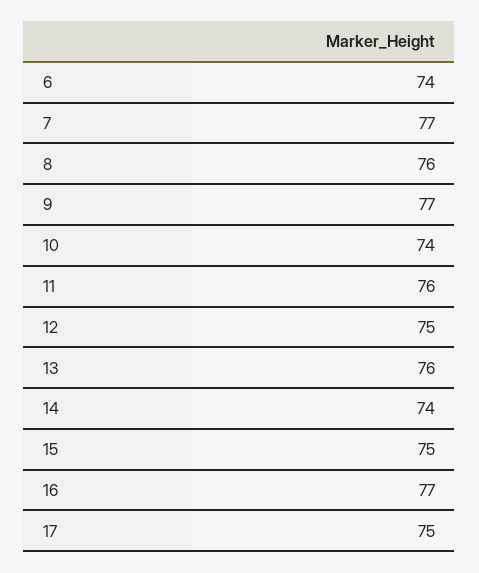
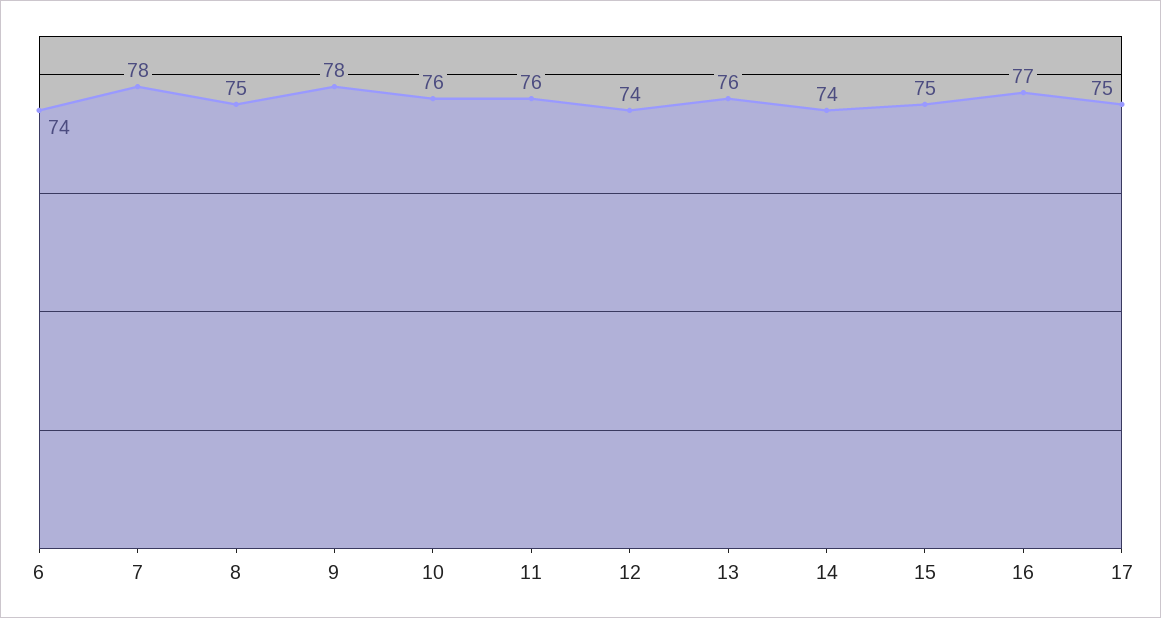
7: 77 -> 78
8: 76 -> 75
9: 77 -> 78
10: 74 -> 76
12: 75 -> 74

